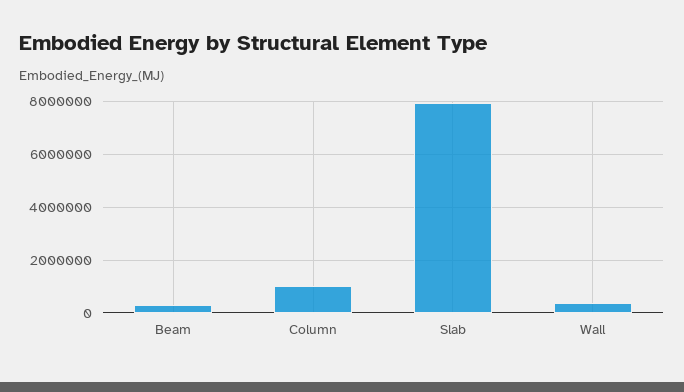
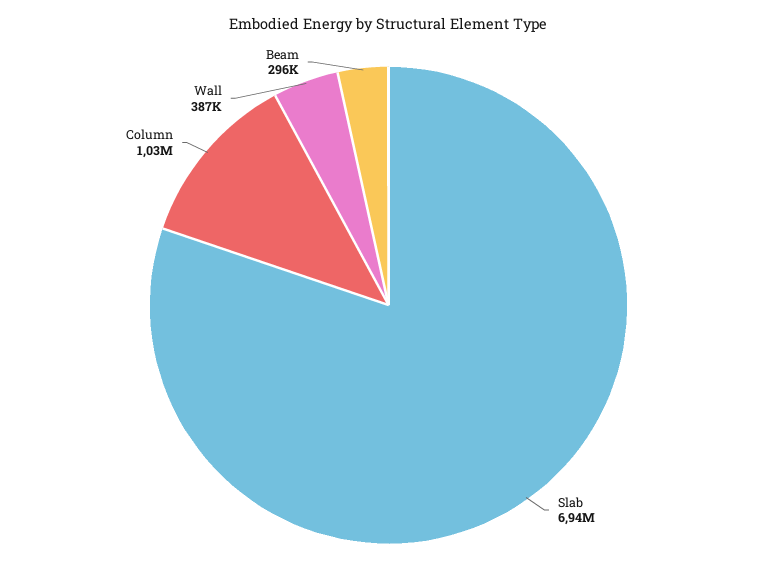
Slab: 8000000 -> 6940000

